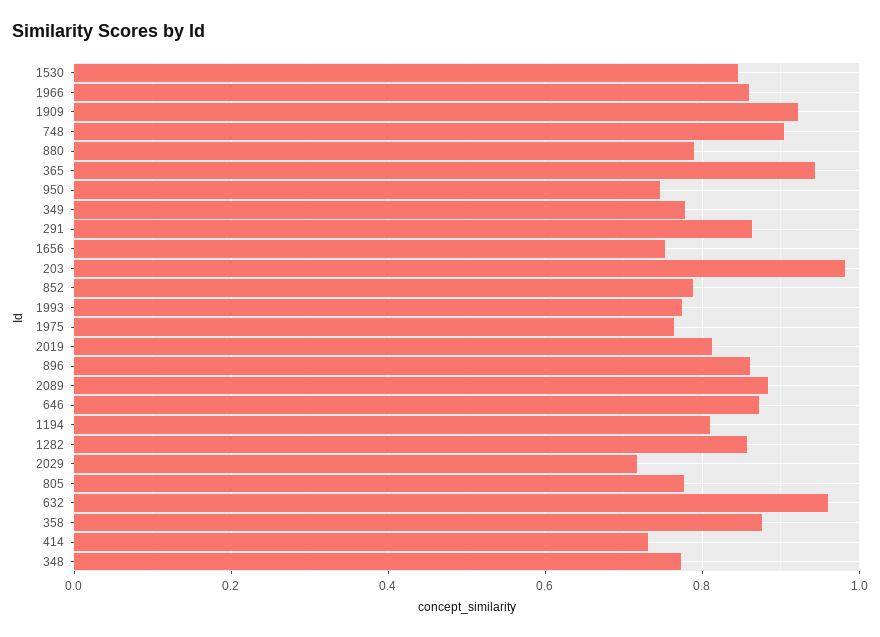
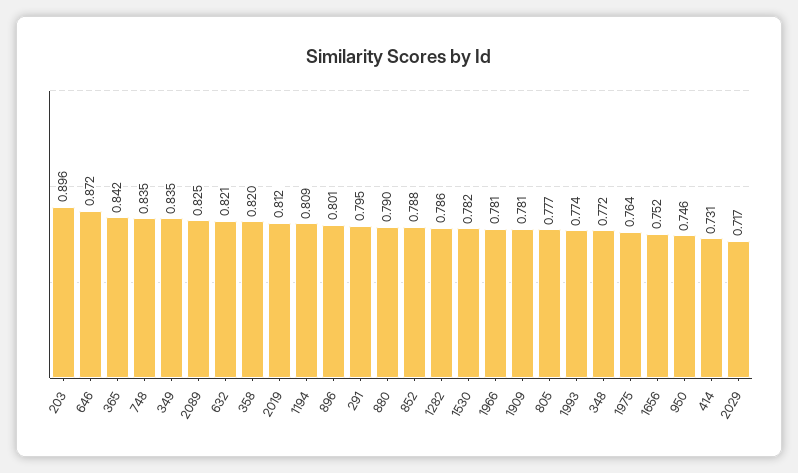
1530: 0.84 -> 0.782
1966: 0.86 -> 0.781
1909: 0.92 -> 0.781
748: 0.9 -> 0.835
365: 0.94 -> 0.842
349: 0.78 -> 0.835
291: 0.86 -> 0.795
203: 0.98 -> 0.896
896: 0.86 -> 0.801
2089: 0.88 -> 0.825
1282: 0.86 -> 0.786
632: 0.96 -> 0.821
358: 0.88 -> 0.82

